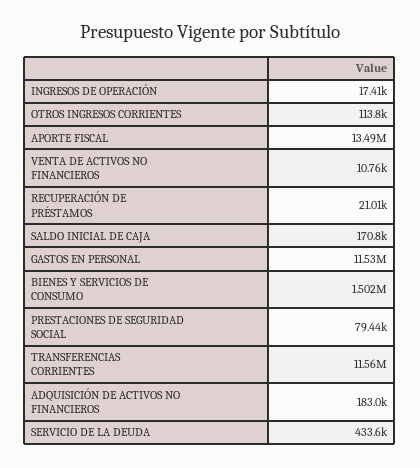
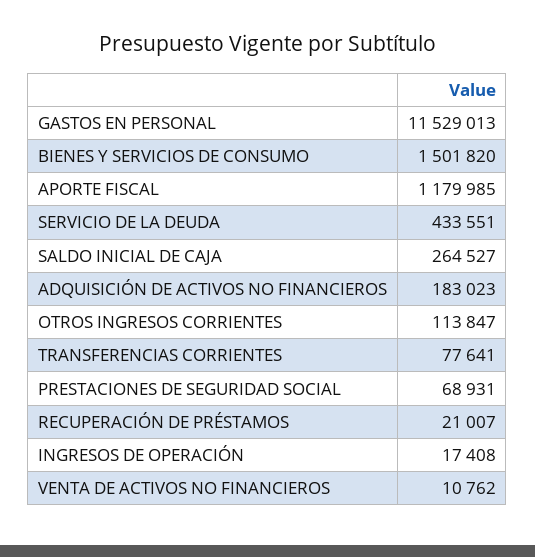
APORTE FISCAL: 13490000 -> 1179985
SALDO INICIAL DE CAJA: 170800 -> 264527
PRESTACIONES DE SEGURIDAD SOCIAL: 79440 -> 68931
TRANSFERENCIAS CORRIENTES: 11560000 -> 77641

